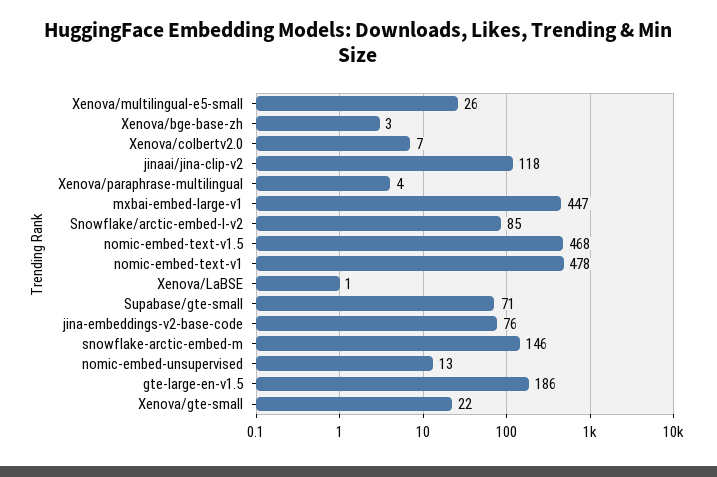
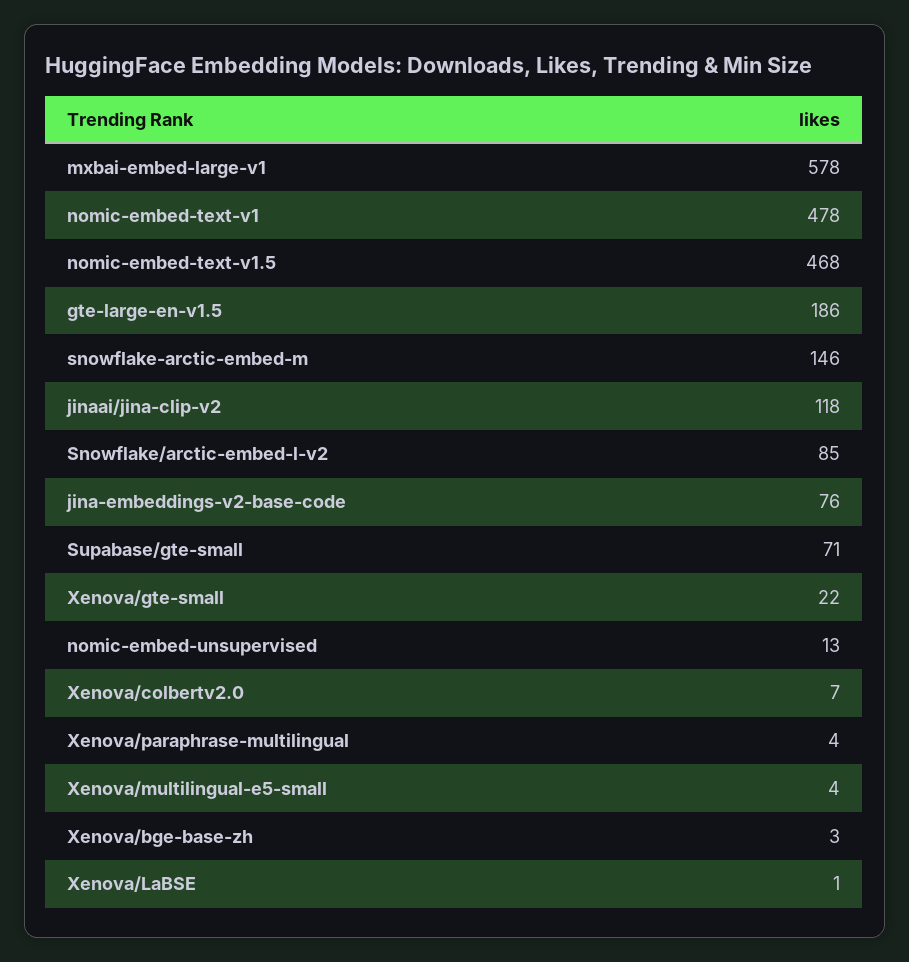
Xenova/multilingual-e5-small: 26 -> 4
mxbai-embed-large-v1: 447 -> 578

